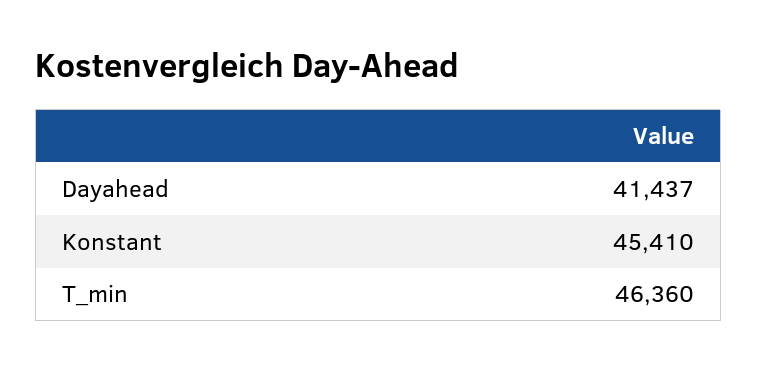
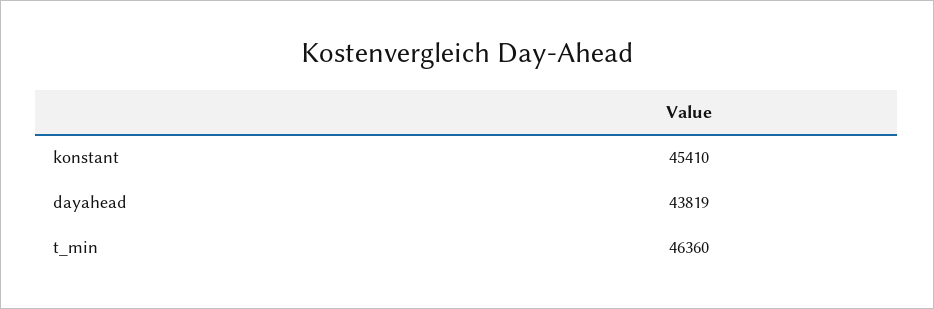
Dayahead: 41437 -> 43819

